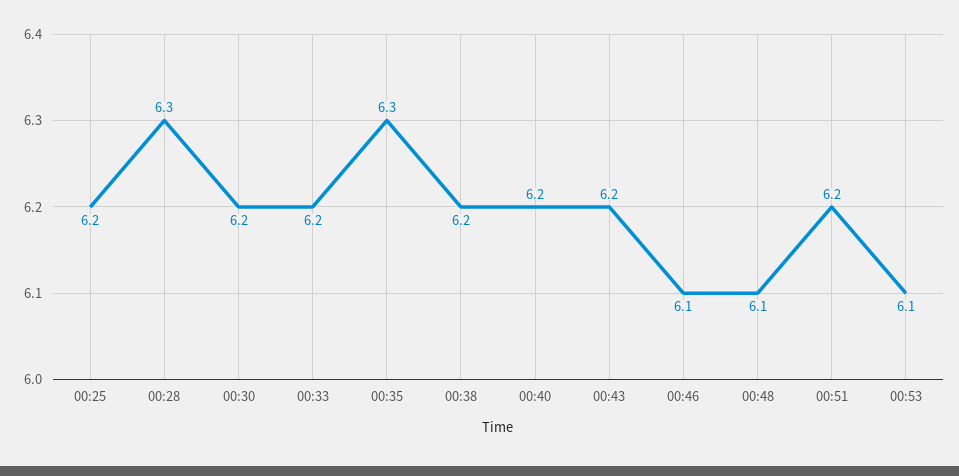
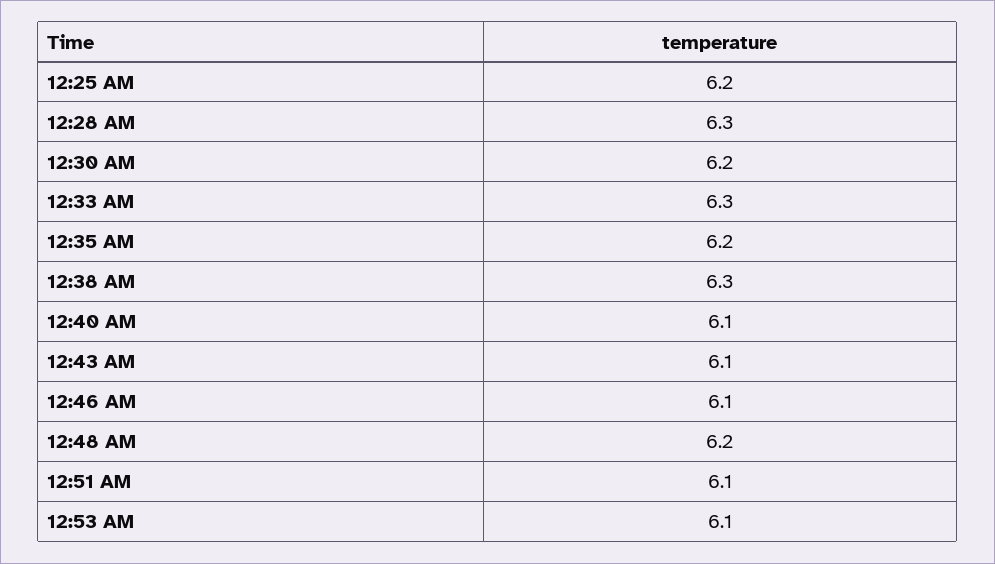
00:33: 6.2 -> 6.3
00:35: 6.3 -> 6.2
00:38: 6.2 -> 6.3
00:40: 6.2 -> 6.1
00:43: 6.2 -> 6.1
00:48: 6.1 -> 6.2
00:51: 6.2 -> 6.1

